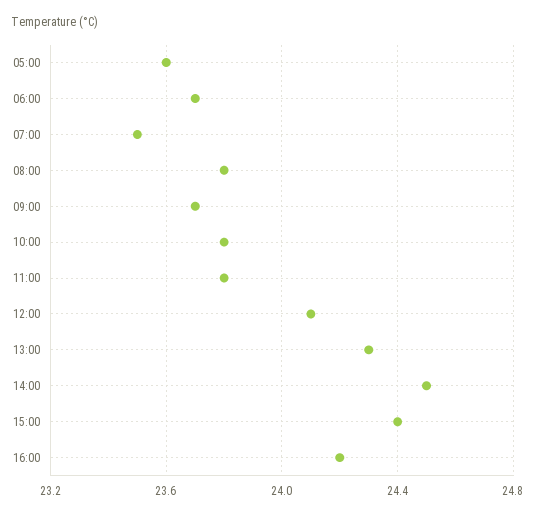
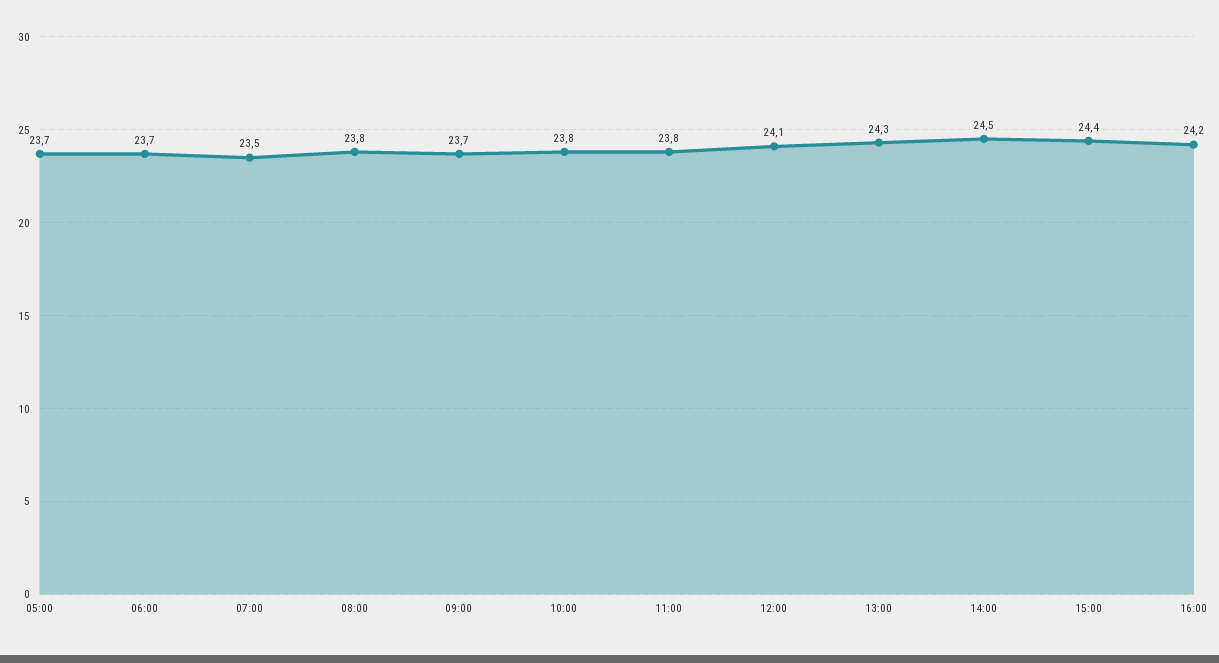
05:00: 23.6 -> 23.7

